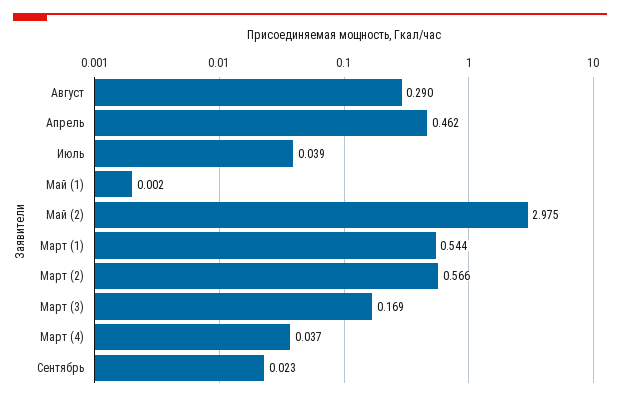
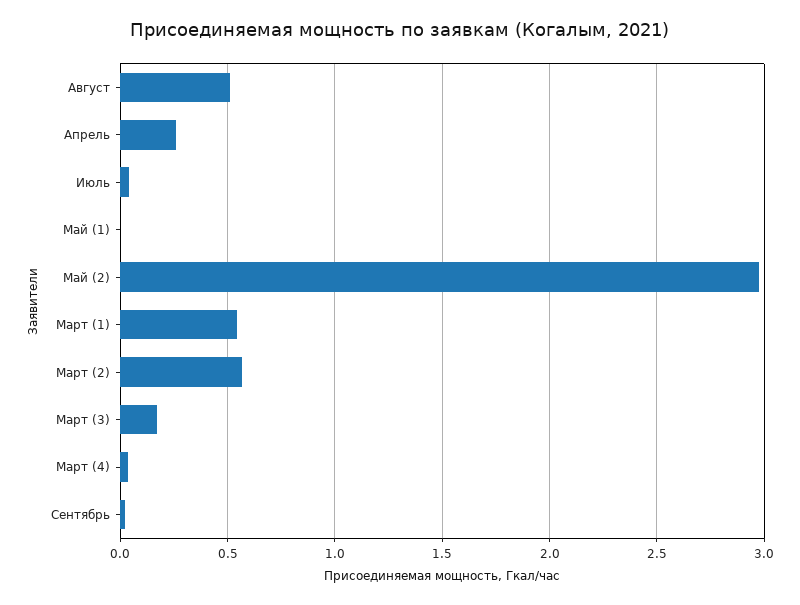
Август: 0.29 -> 0.5
Апрель: 0.462 -> 0.25

